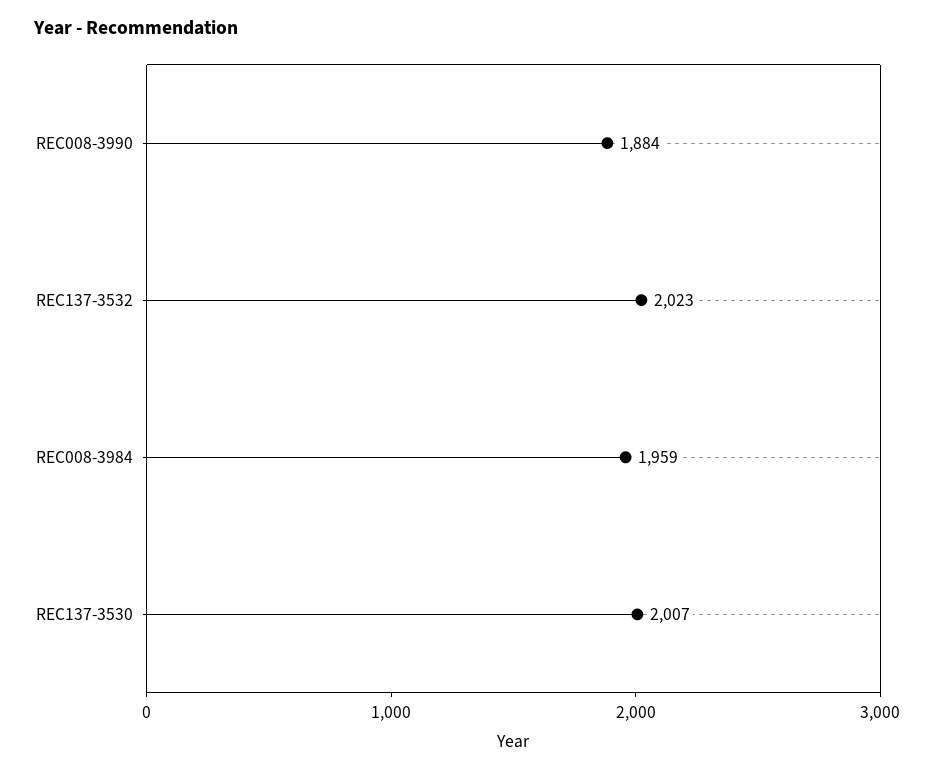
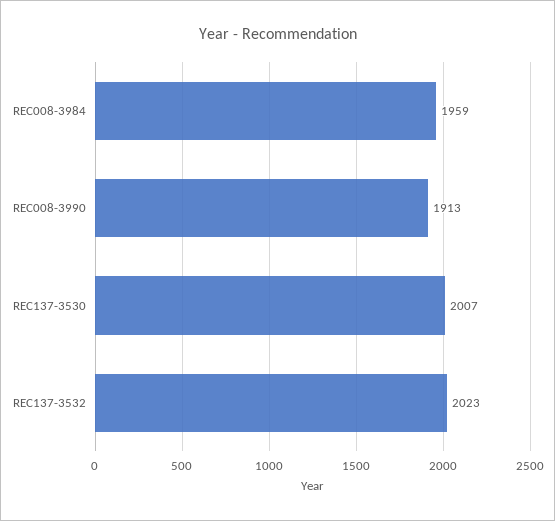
REC008-3990: 1884 -> 1913

